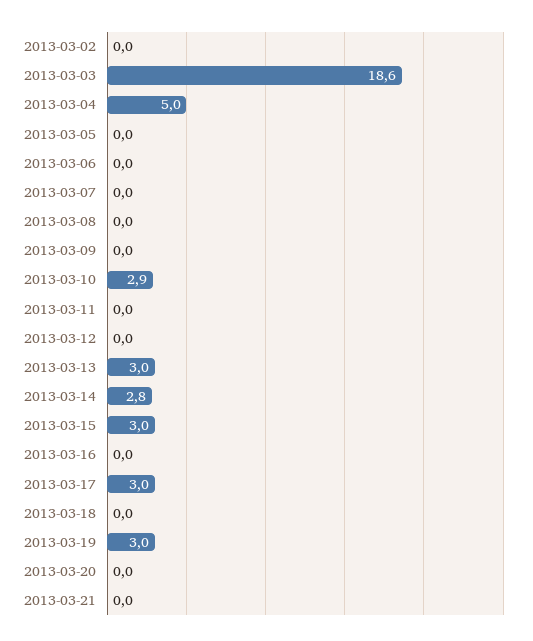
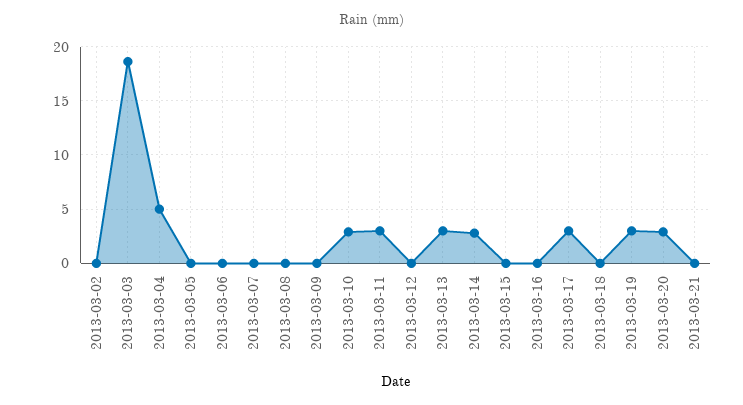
2013-03-11: 0 -> 3
2013-03-15: 3 -> 0
2013-03-20: 0 -> 3

